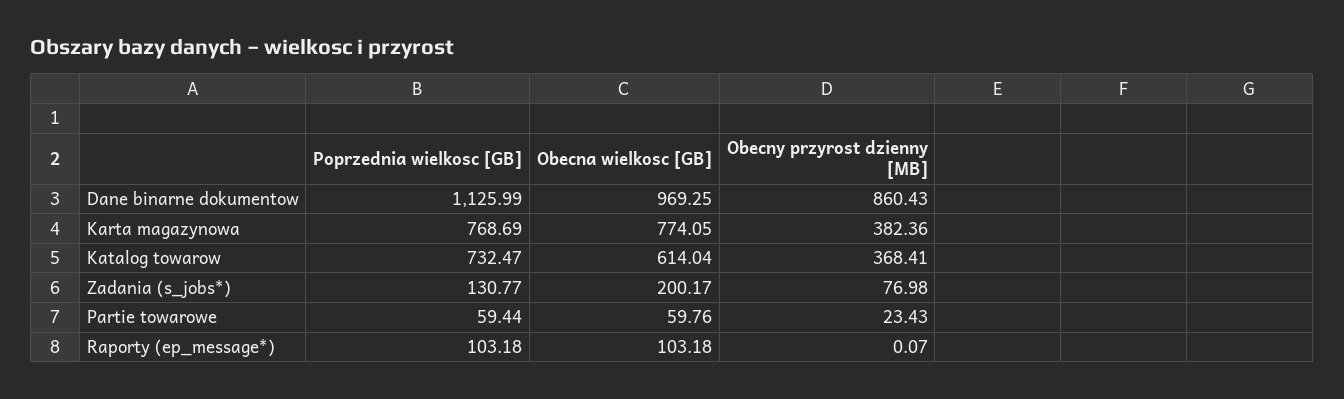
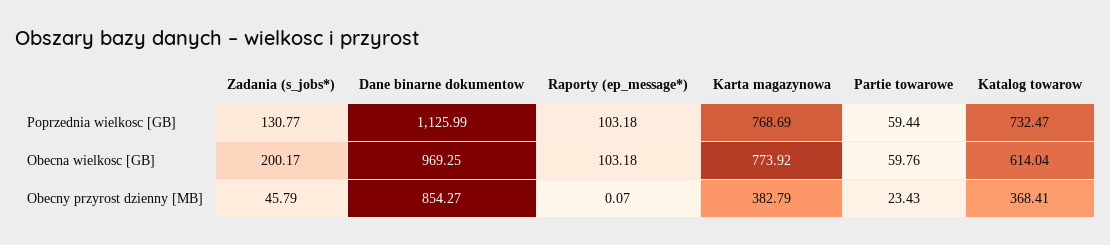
Obecny przyrost dzienny [MB], Dane binarne dokumentow: 860.43 -> 854.27
Obecna wielkosc [GB], Karta magazynowa: 774.05 -> 773.92
Obecny przyrost dzienny [MB], Karta magazynowa: 382.36 -> 382.79
Obecny przyrost dzienny [MB], Zadania (s_jobs*): 76.98 -> 45.79

